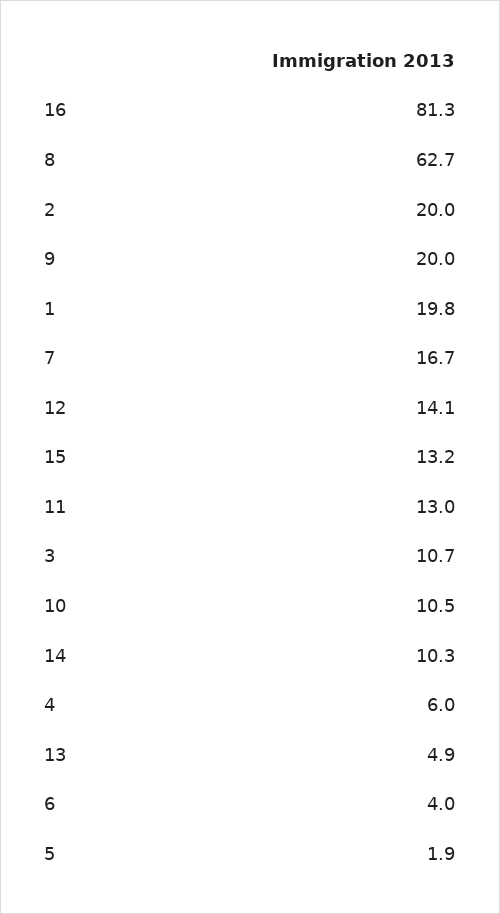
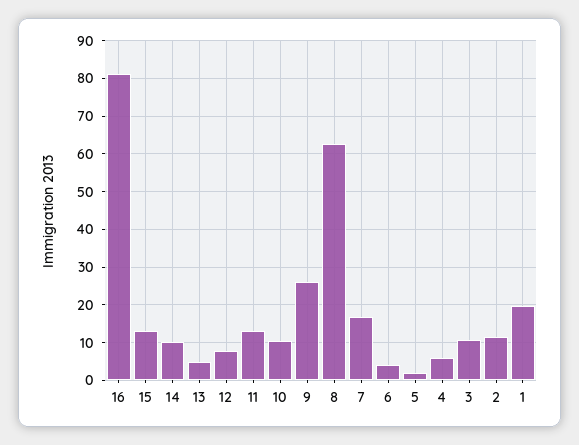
2: 20 -> 12
9: 20 -> 26
12: 14.1 -> 8

